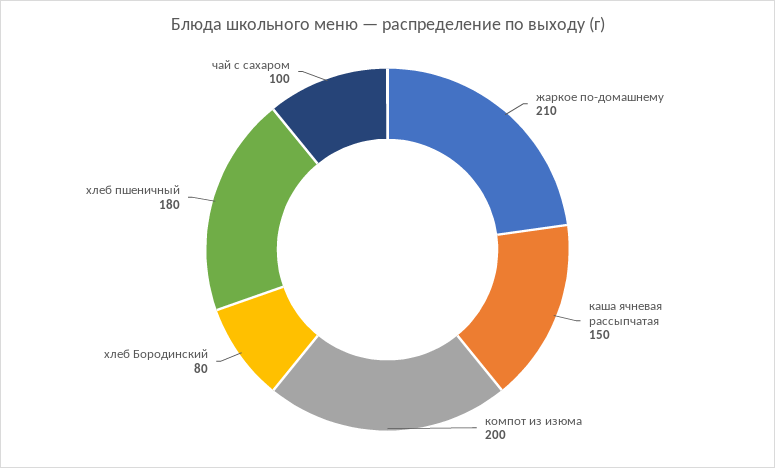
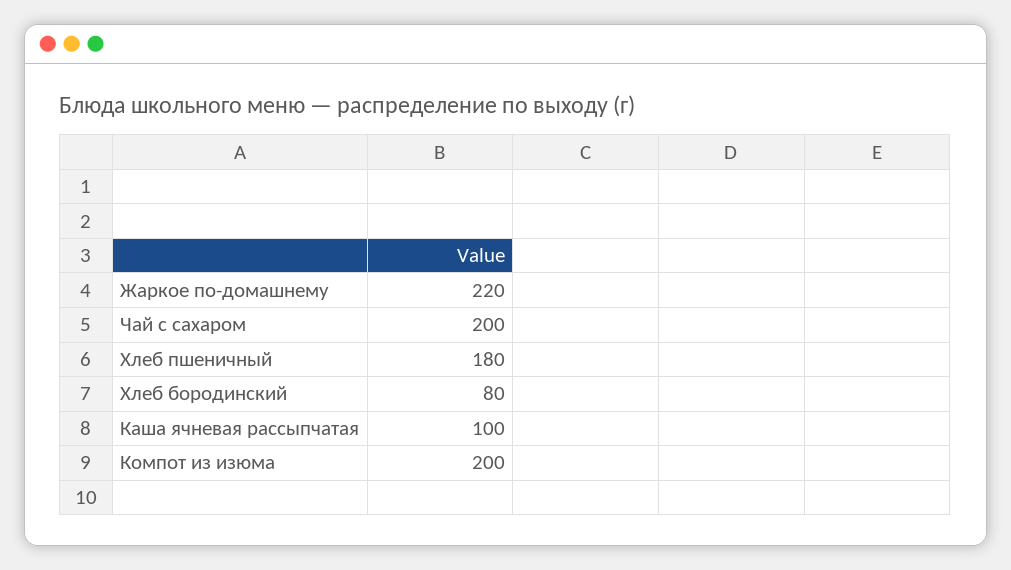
жаркое по-домашнему: 210 -> 220
каша ячневая рассыпчатая: 150 -> 100
чай с сахаром: 100 -> 200

